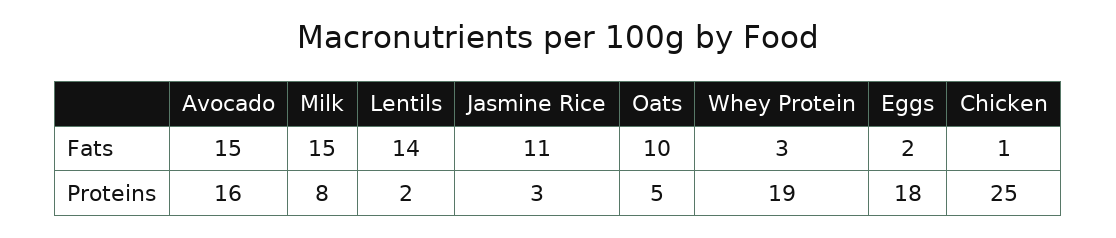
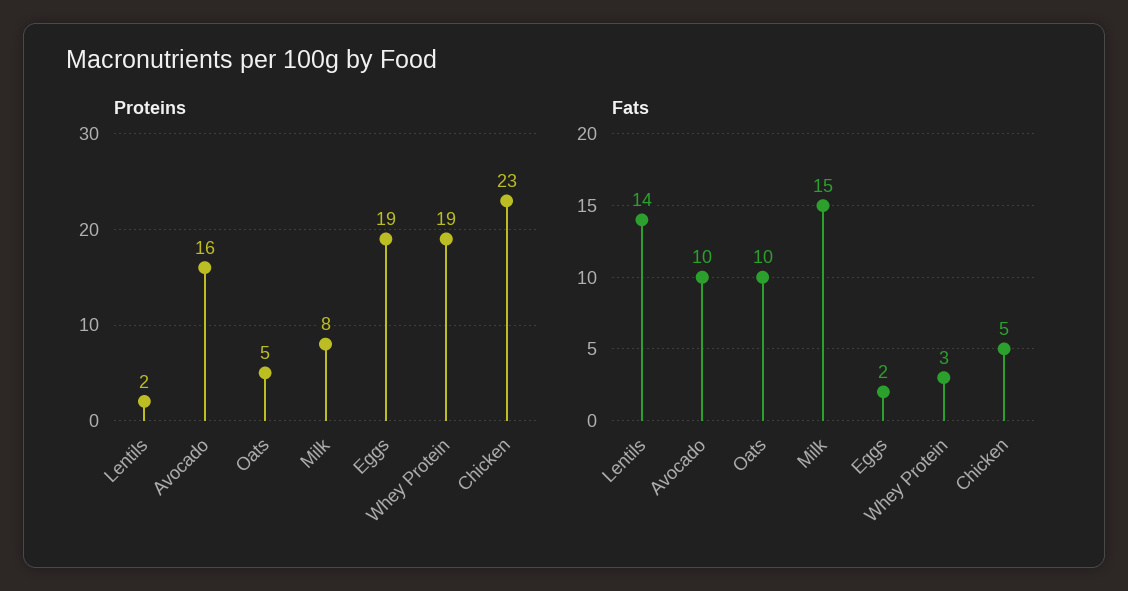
Fats, Avocado: 15 -> 10
Fats, Jasmine Rice: 11 -> none
Fats, Chicken: 1 -> 5
Proteins, Jasmine Rice: 3 -> none
Proteins, Eggs: 18 -> 19
Proteins, Chicken: 25 -> 23

